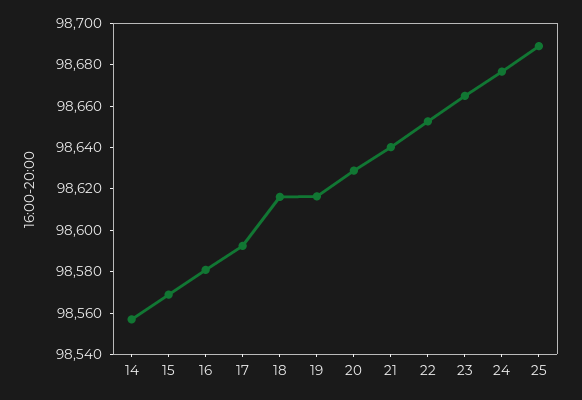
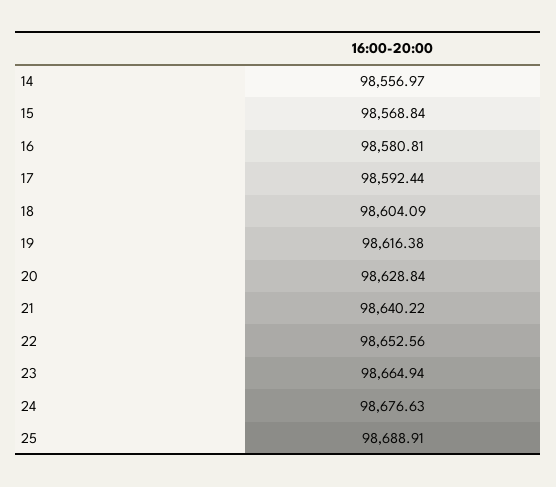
18: 98615 -> 98604.09

